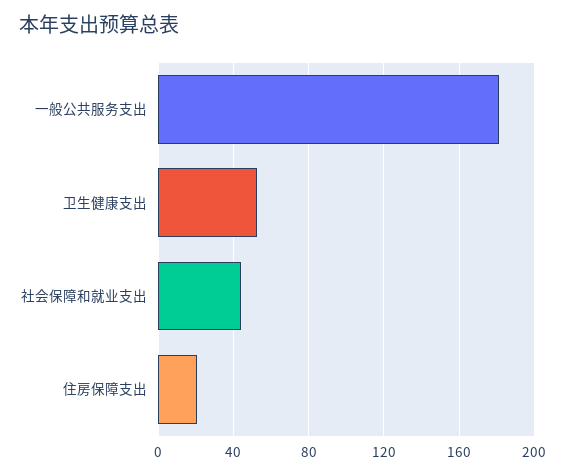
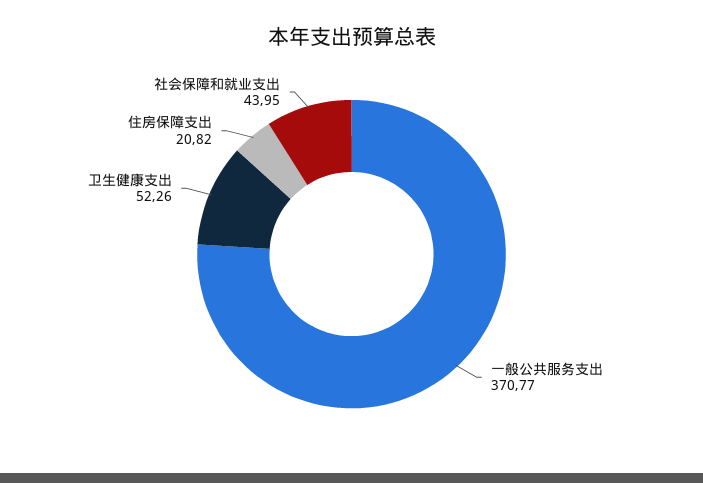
一般公共服务支出: 180 -> 370.77

